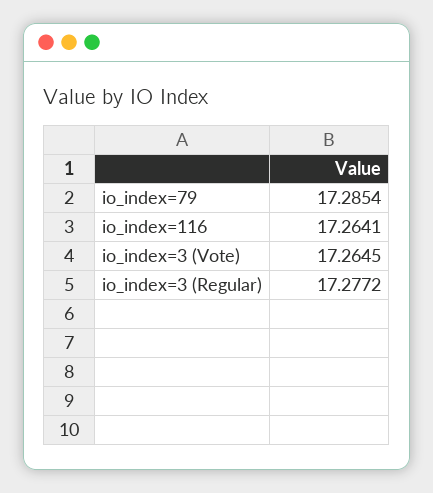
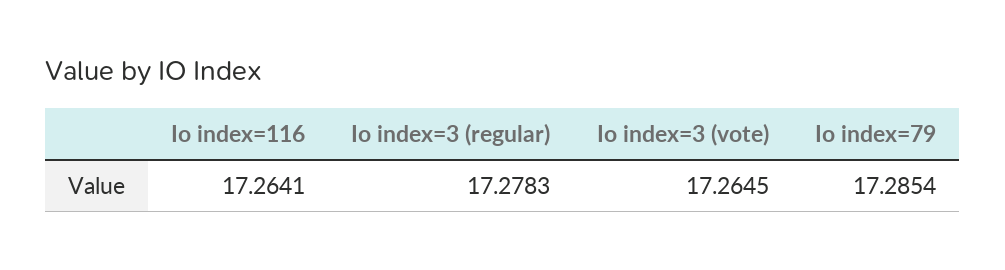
io_index=3 (Regular): 17.2772 -> 17.2783

